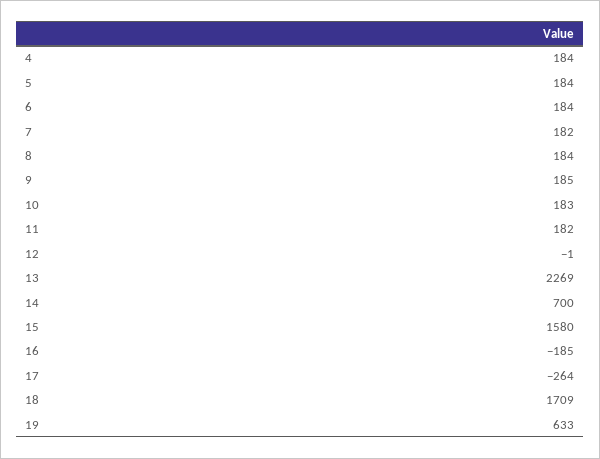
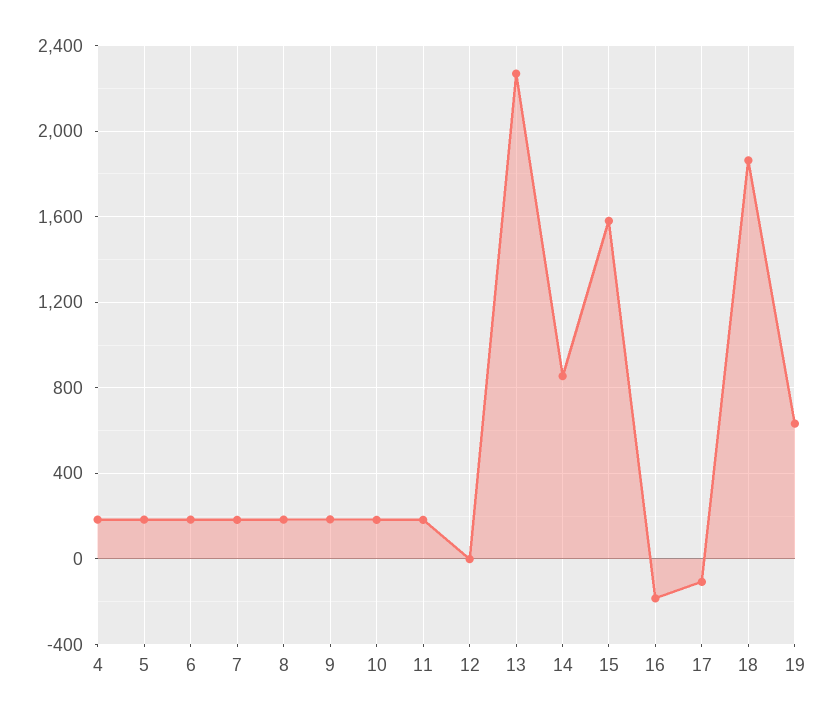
14: 700 -> 850
17: -264 -> -100
18: 1709 -> 1850

